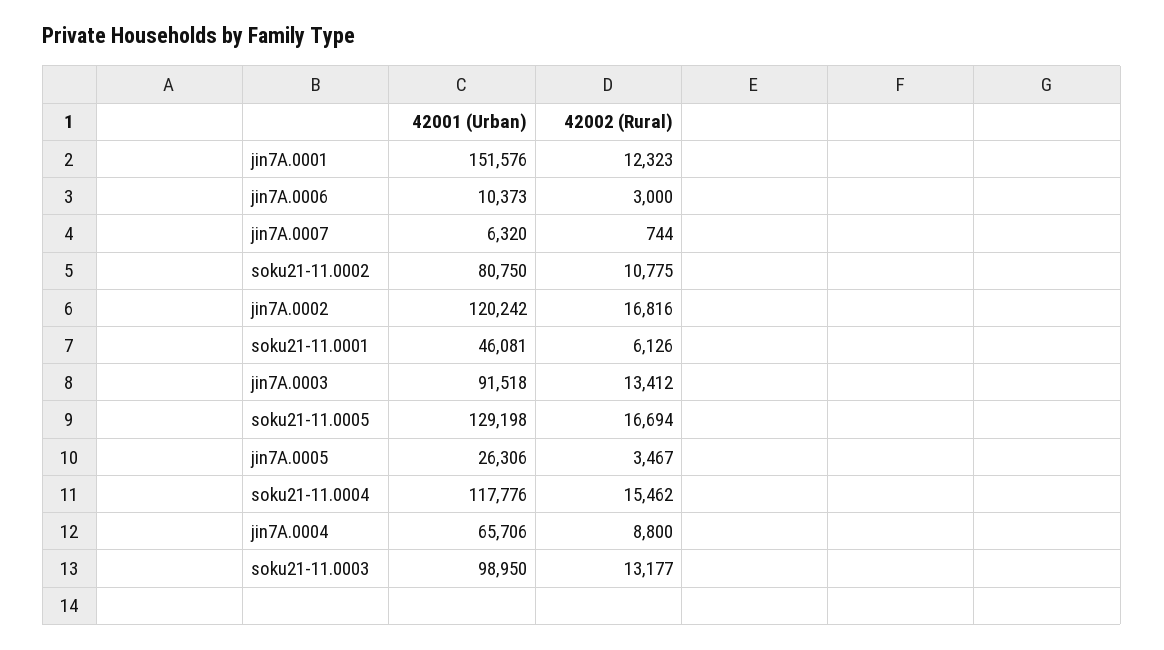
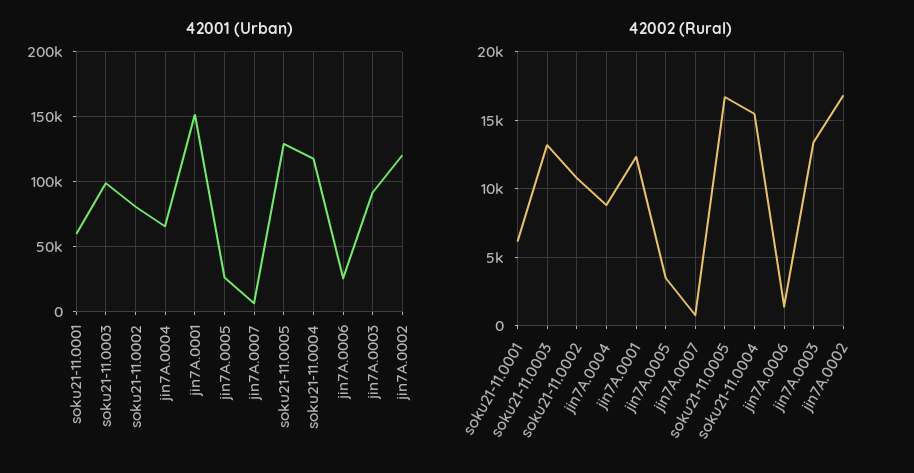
42001 (Urban), jin7A.0006: 10373 -> 25000
42002 (Rural), jin7A.0006: 3000 -> 1500
42001 (Urban), soku21-11.0001: 46081 -> 60000

